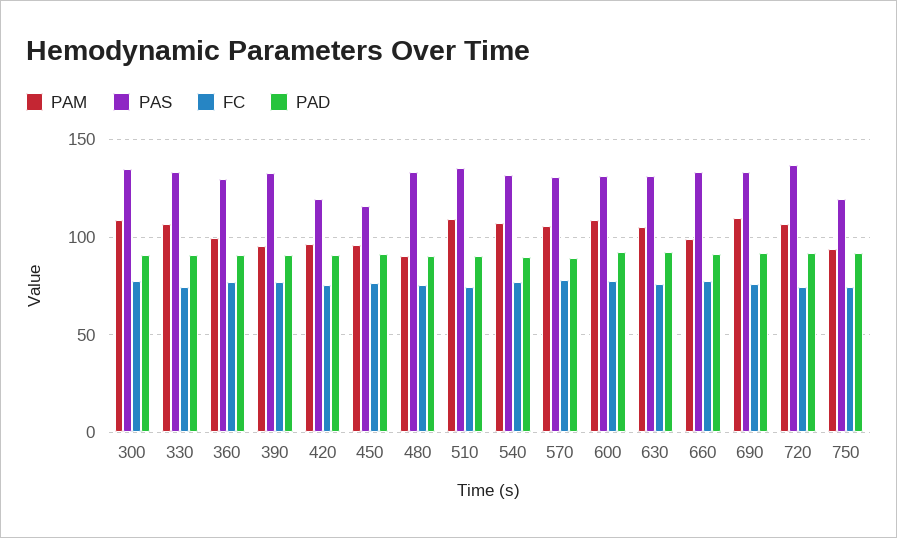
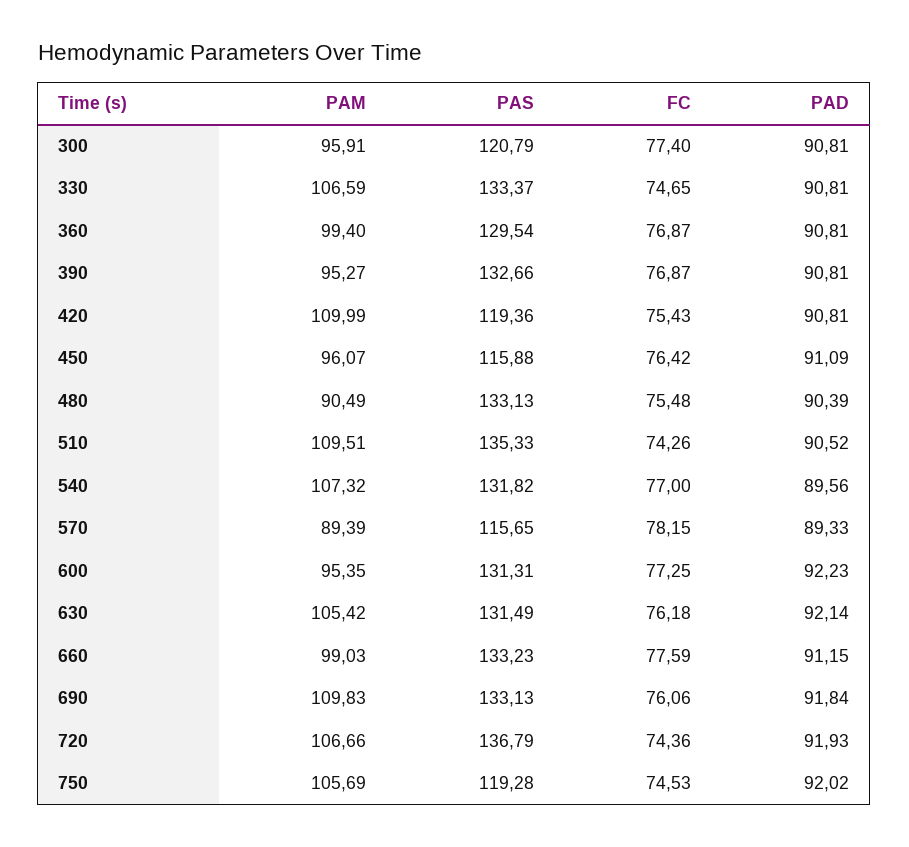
PAM, 300: 110 -> 95.91
PAS, 300: 135 -> 120.79
PAM, 420: 95 -> 109.99
PAM, 570: 105 -> 89.39
PAS, 570: 130 -> 115.65
PAM, 600: 110 -> 95.35
PAM, 750: 95 -> 105.69

